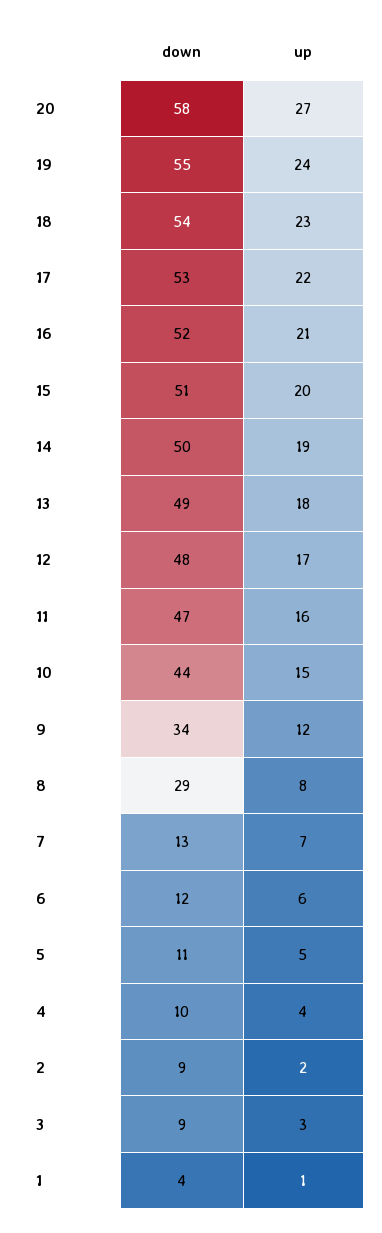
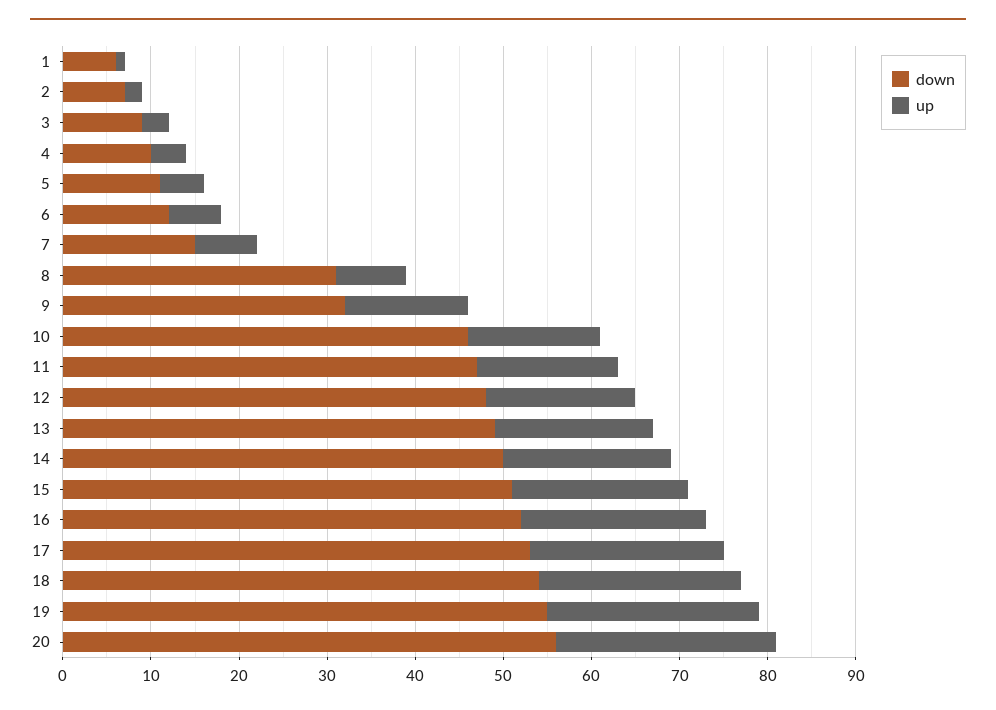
down, 20: 58 -> 56
up, 20: 27 -> 25
down, 10: 44 -> 46
down, 9: 34 -> 32
up, 9: 12 -> 14
down, 8: 29 -> 31
down, 7: 13 -> 15
down, 2: 9 -> 7
down, 1: 4 -> 6

